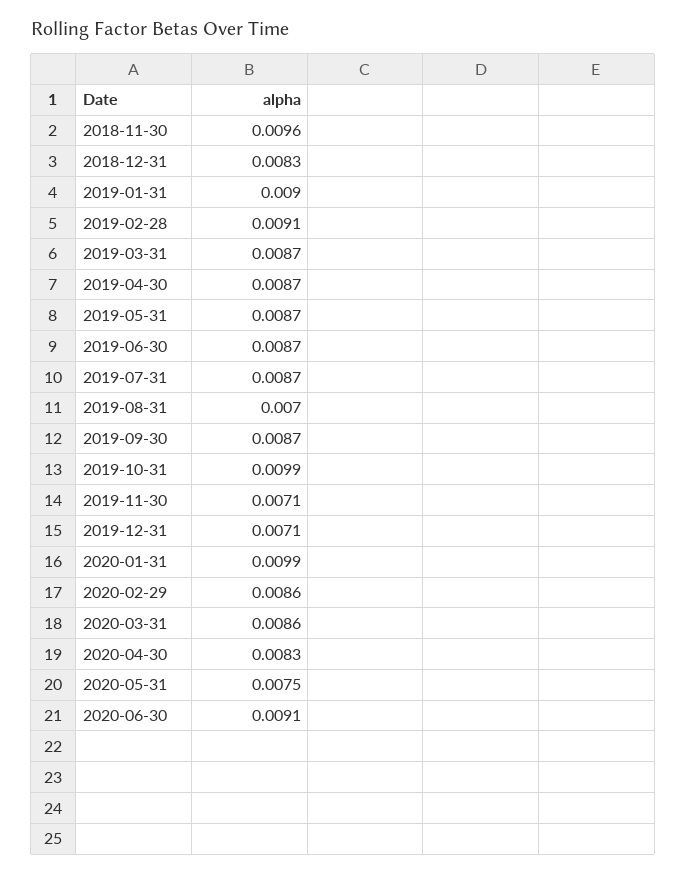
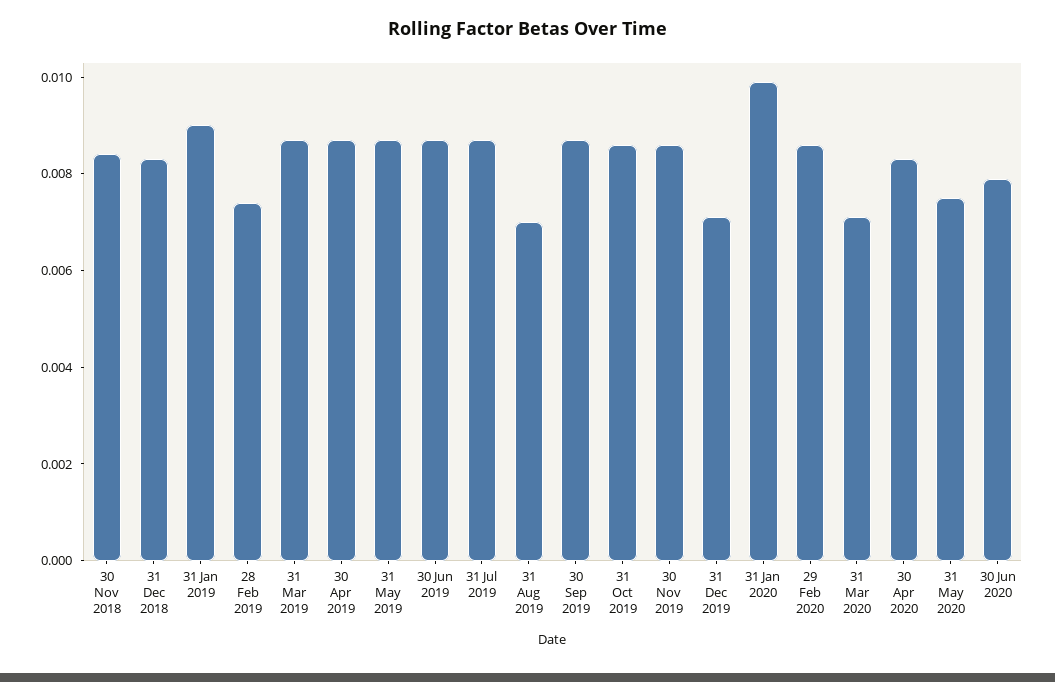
2018-11-30: 0.0096 -> 0.0085
2019-02-28: 0.0091 -> 0.0075
2019-10-31: 0.0099 -> 0.0085
2019-11-30: 0.0071 -> 0.0085
2020-03-31: 0.0086 -> 0.007
2020-06-30: 0.0091 -> 0.008

